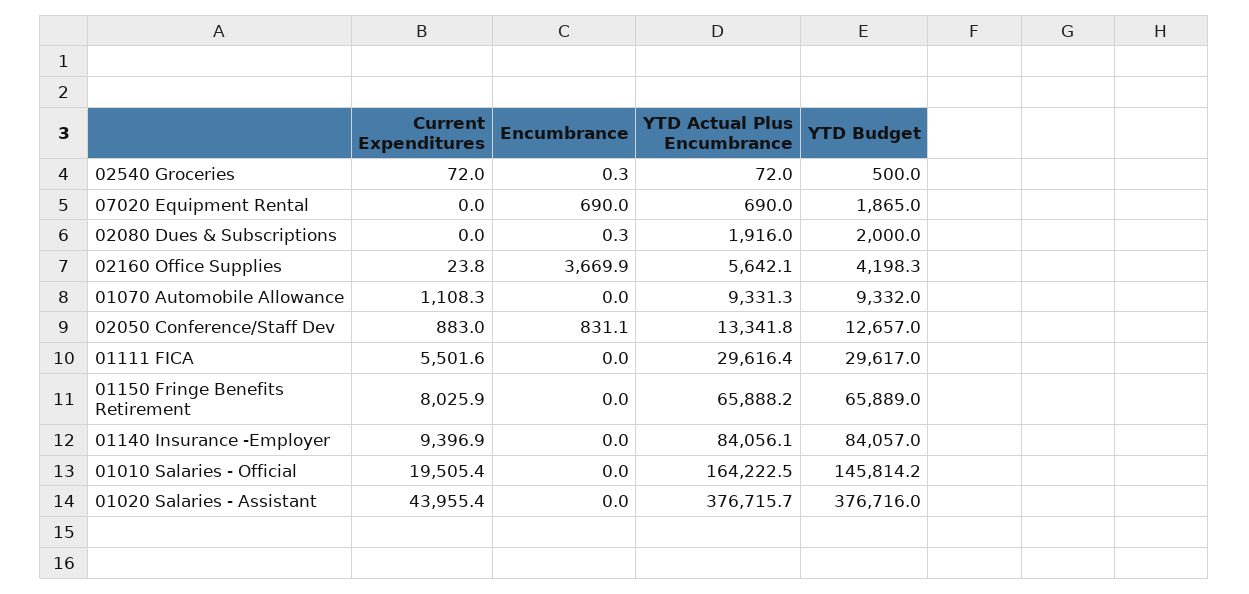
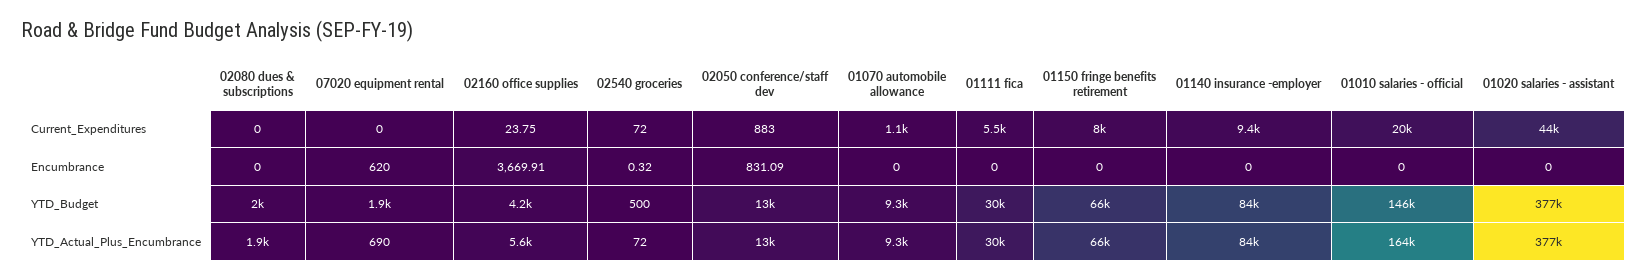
Encumbrance, 07020 Equipment Rental: 690 -> 620
Encumbrance, 02080 Dues & Subscriptions: 0.3 -> 0

